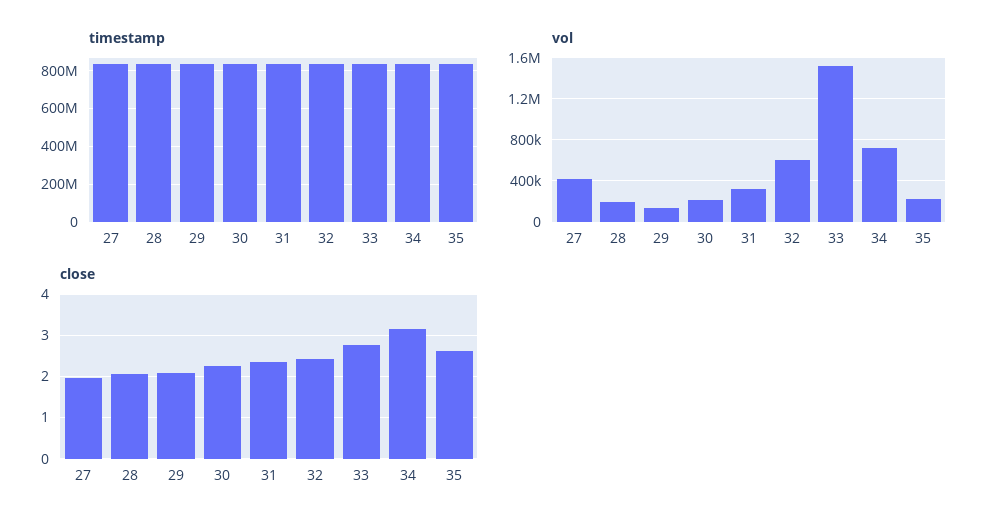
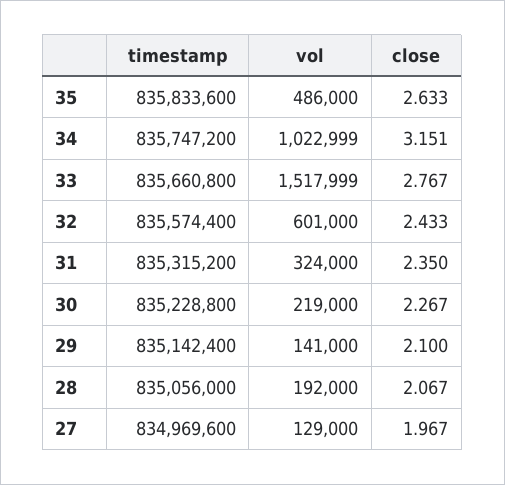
vol, 27: 400000 -> 129000
vol, 34: 700000 -> 1022999
vol, 35: 200000 -> 486000

